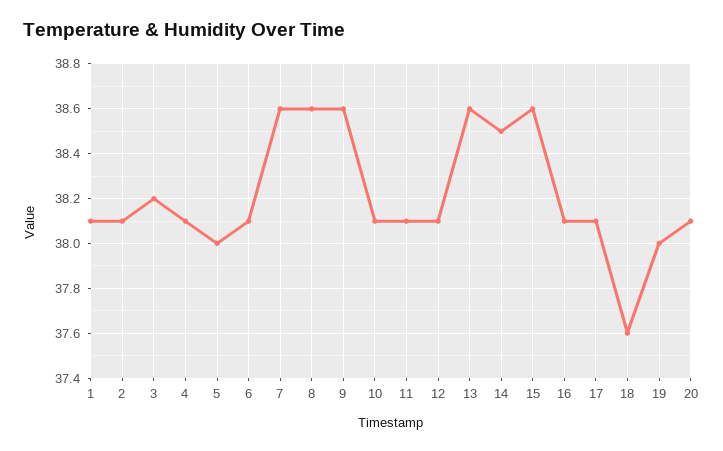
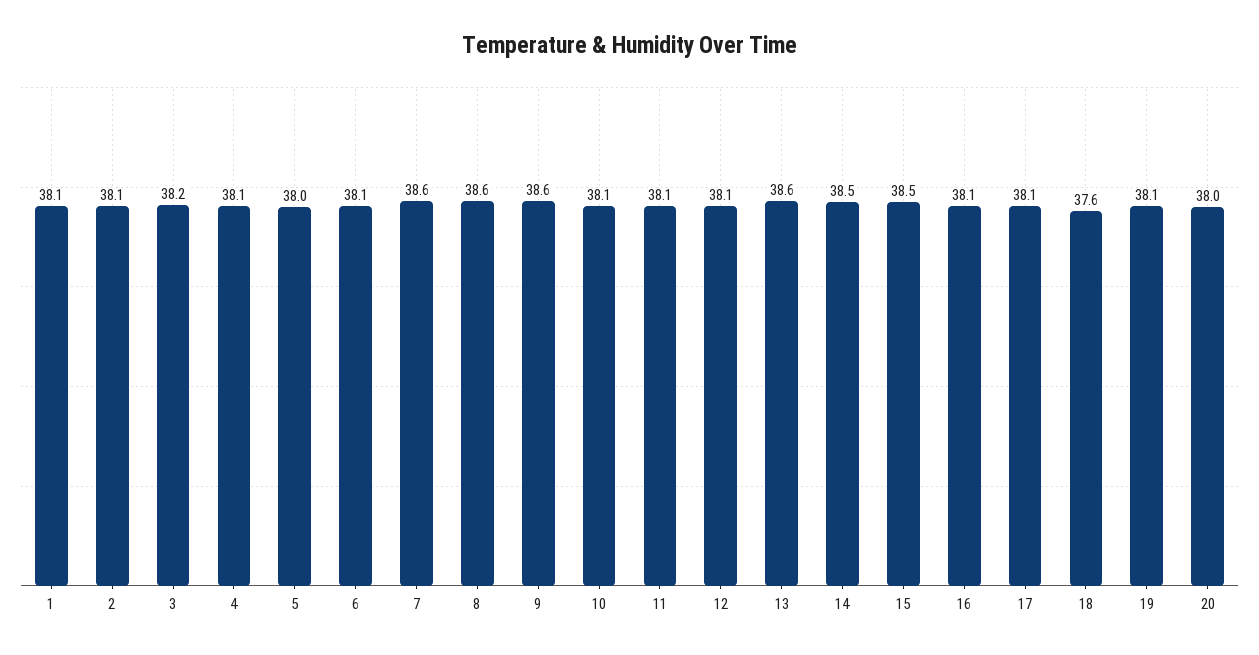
15: 38.6 -> 38.5
19: 38 -> 38.1
20: 38.1 -> 38

